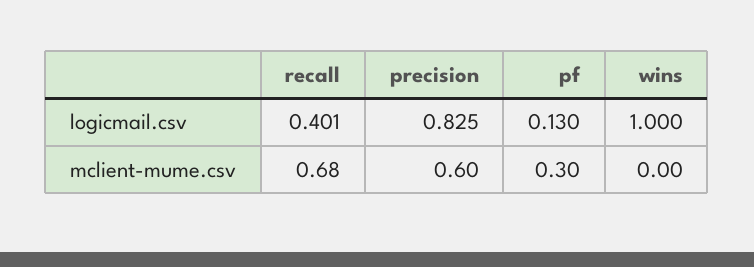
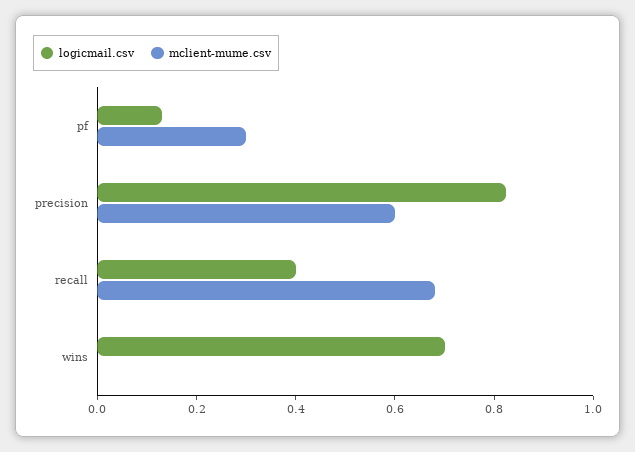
logicmail.csv, wins: 1 -> 0.7

